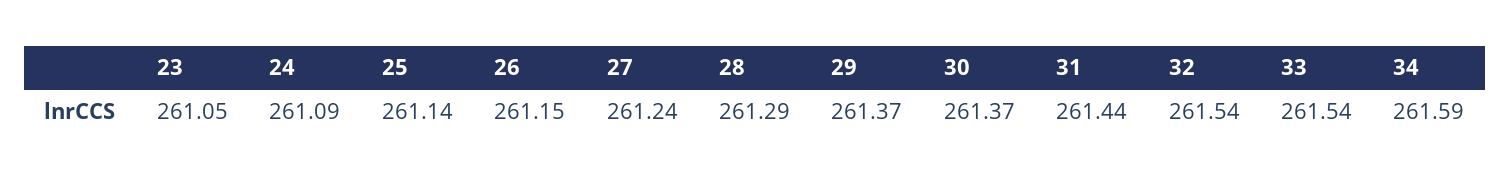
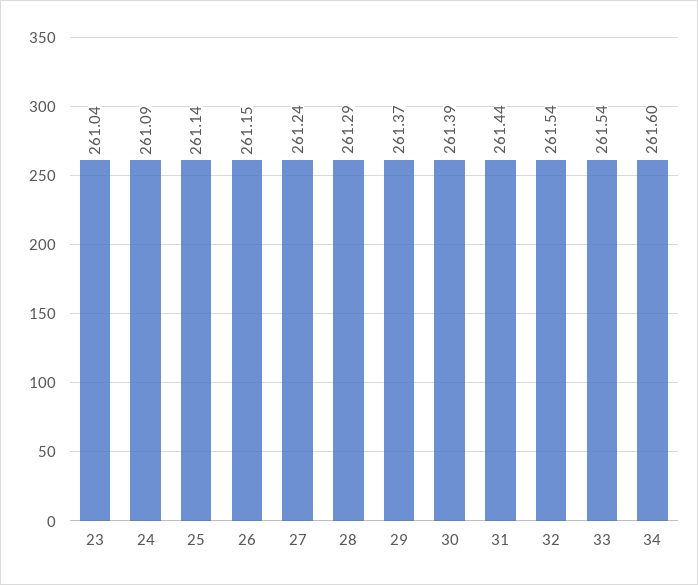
23: 261.05 -> 261.04
30: 261.37 -> 261.39
34: 261.59 -> 261.6

